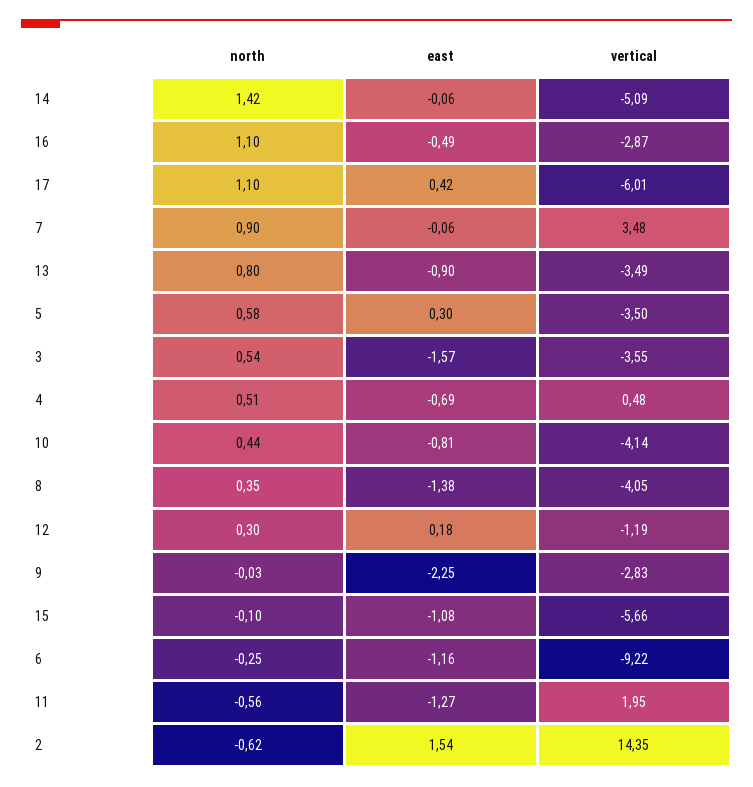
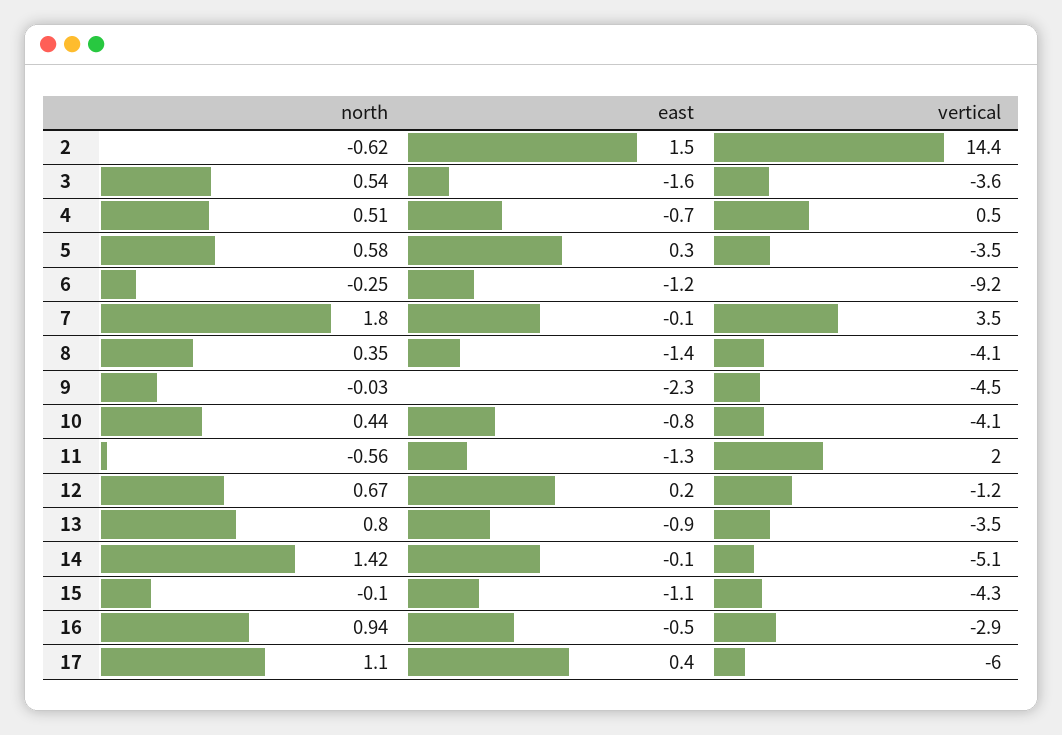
north, 16: 1.1 -> 0.94
north, 7: 0.9 -> 1.8
north, 12: 0.3 -> 0.67
vertical, 9: -2.83 -> -4.5
vertical, 15: -5.66 -> -4.3

